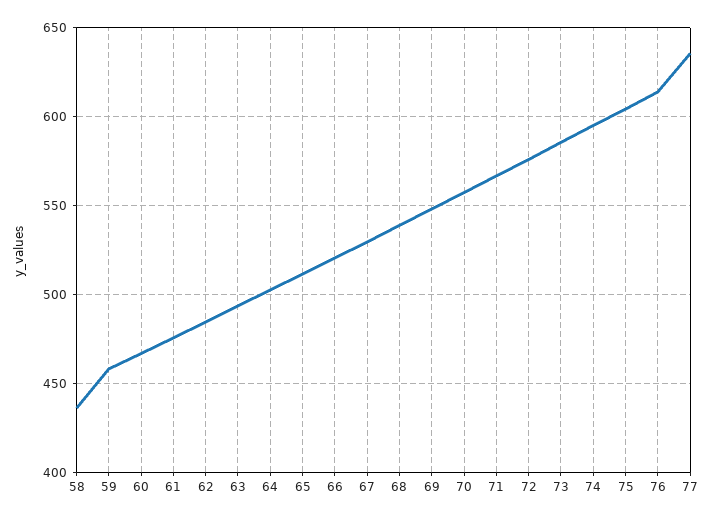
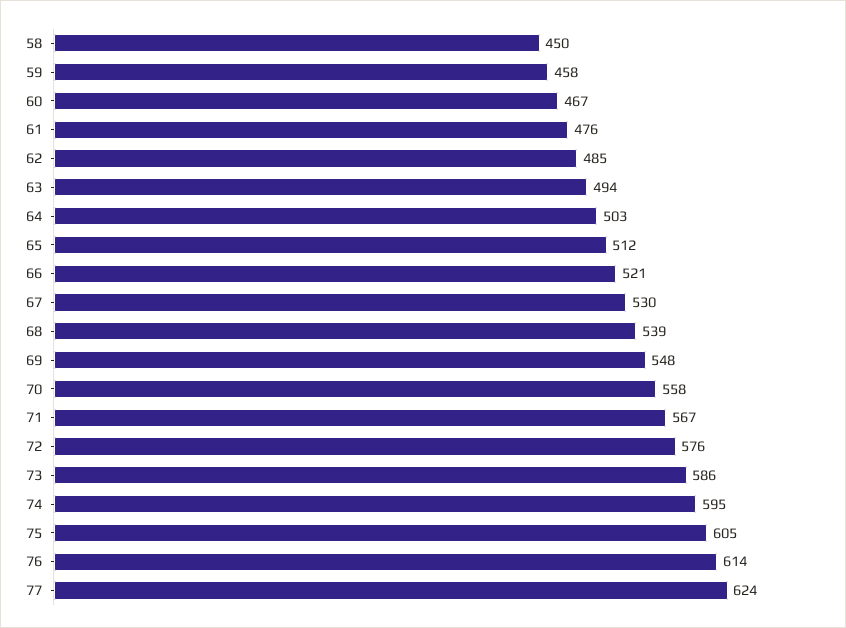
58: 435 -> 450
77: 635 -> 624

